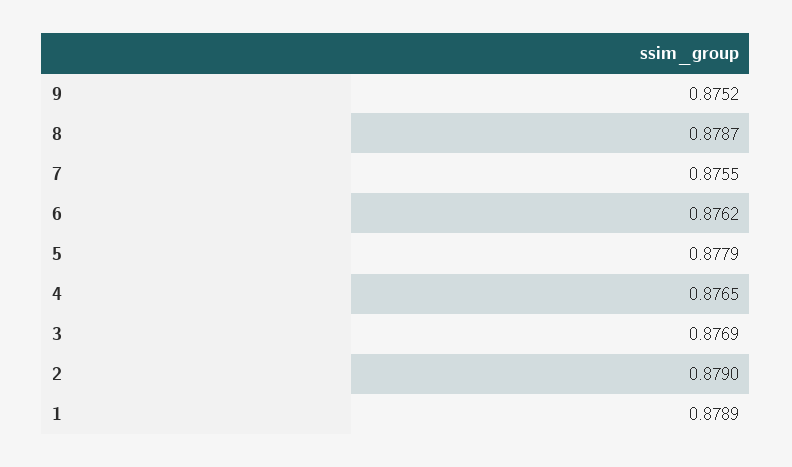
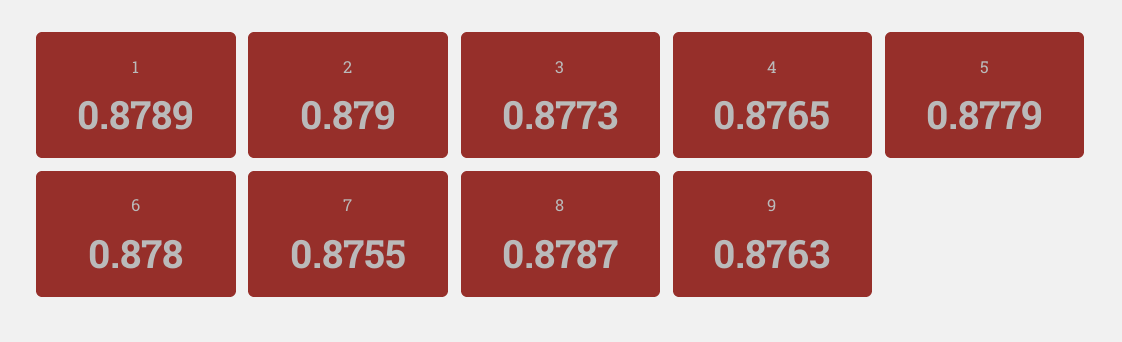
9: 0.8752 -> 0.8763
6: 0.8762 -> 0.878
3: 0.8769 -> 0.8773

